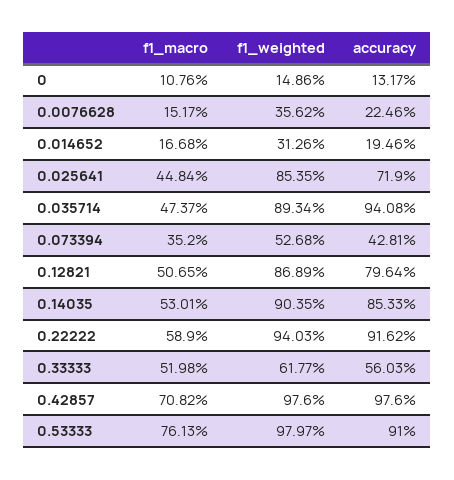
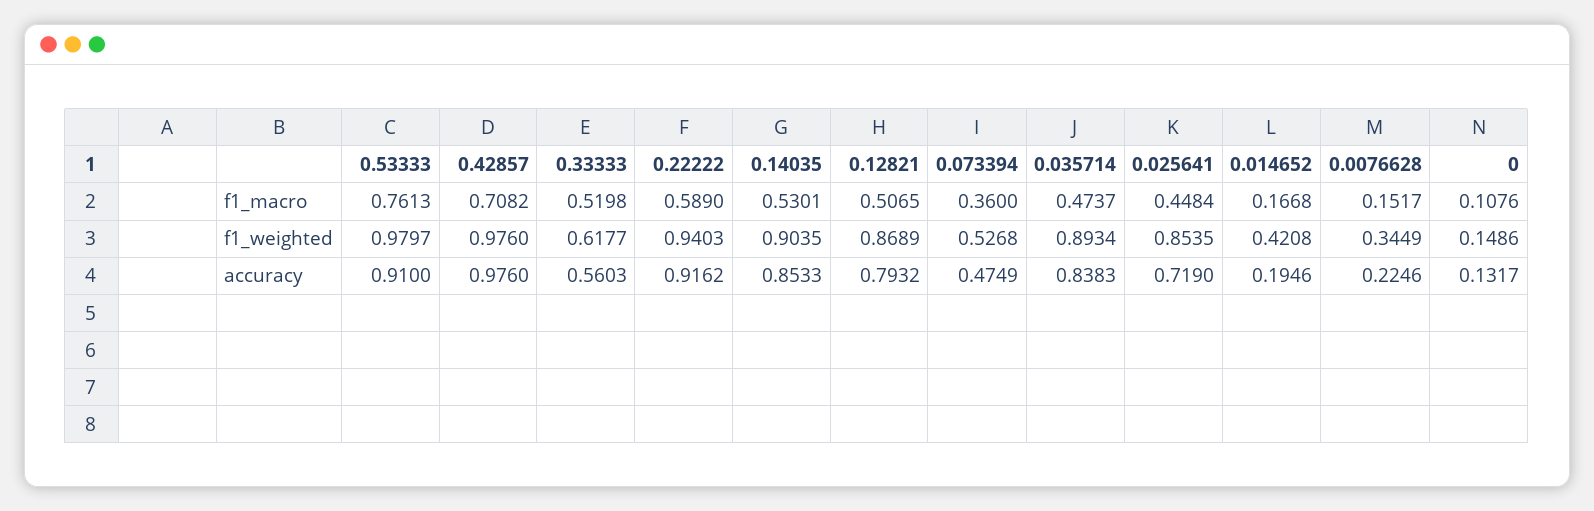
f1_weighted, 0.0076628: 0.3562 -> 0.3449
f1_weighted, 0.014652: 0.3126 -> 0.4208
accuracy, 0.035714: 0.9408 -> 0.8383
f1_macro, 0.073394: 0.352 -> 0.36
accuracy, 0.073394: 0.4281 -> 0.4749
accuracy, 0.12821: 0.7964 -> 0.7932

